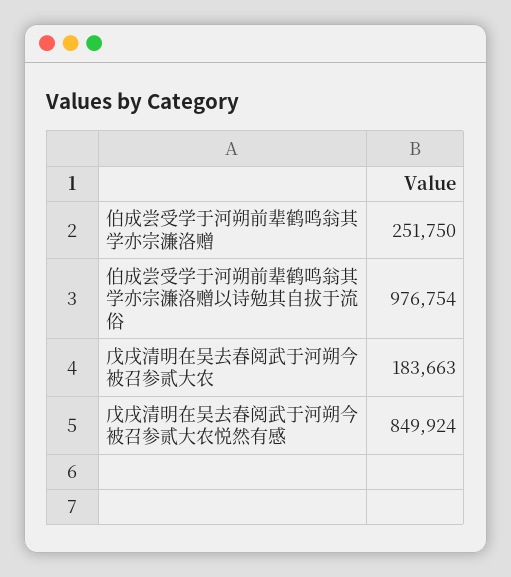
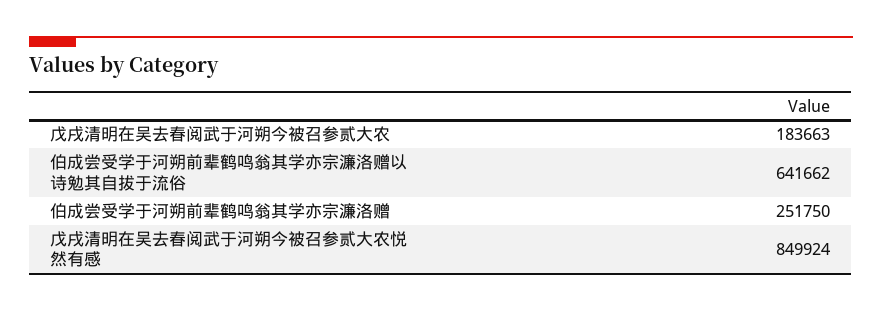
伯成尝受学于河朔前辈鹤鸣翁其学亦宗濂洛赠以诗勉其自拔于流俗: 976754 -> 641662

